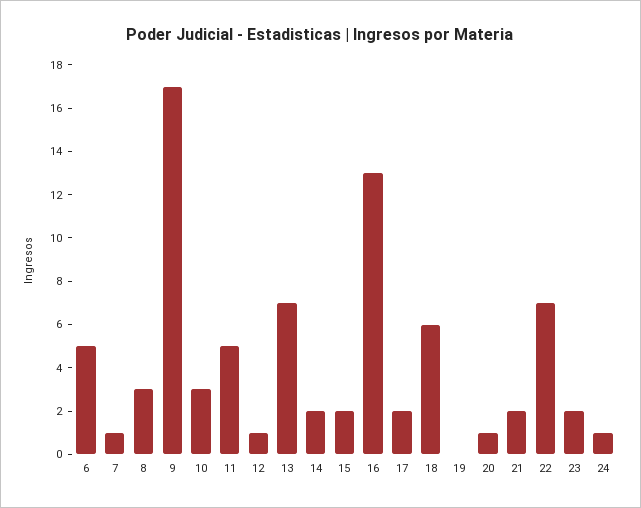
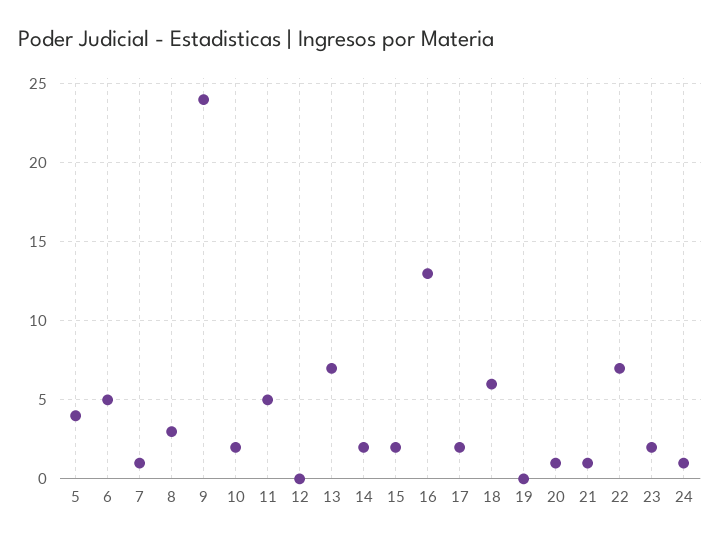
9: 17 -> 24
10: 3 -> 2
12: 1 -> 0
21: 2 -> 1
5: none -> 4

